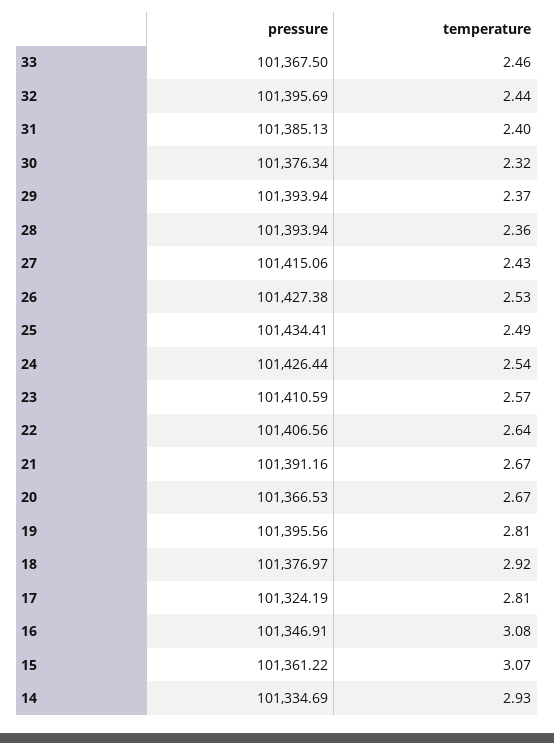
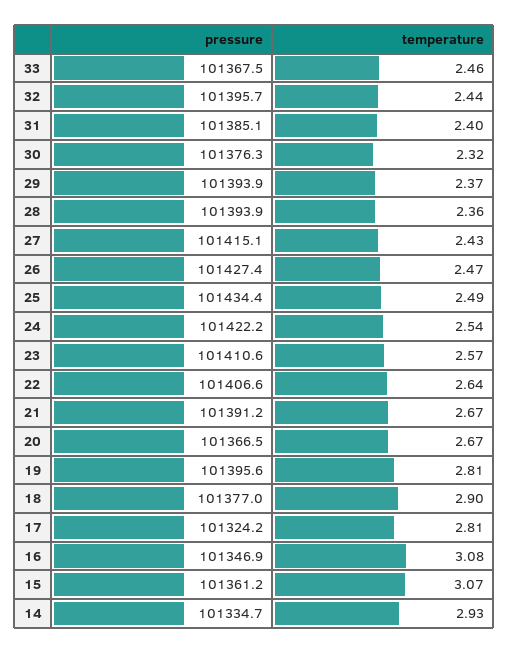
temperature, 26: 2.53 -> 2.47
pressure, 24: 101426.44 -> 101422.2
temperature, 18: 2.92 -> 2.9

